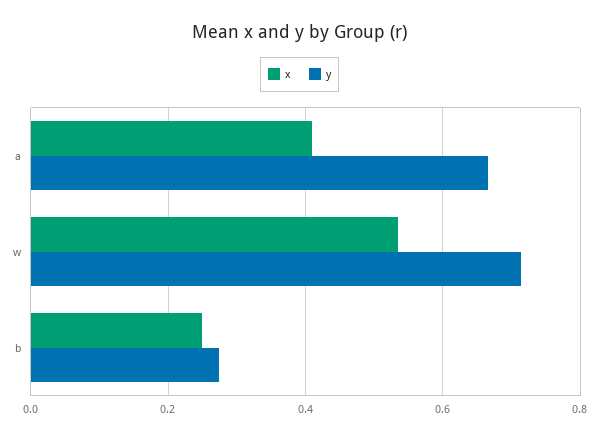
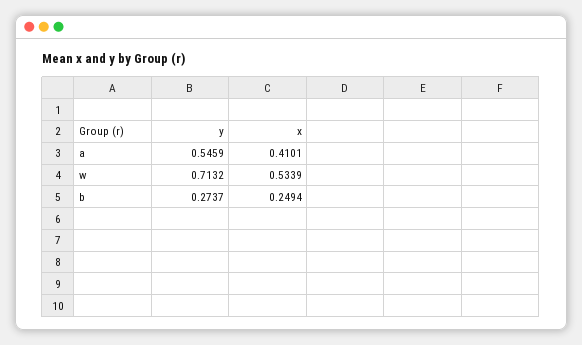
y, a: 0.66 -> 0.5459

